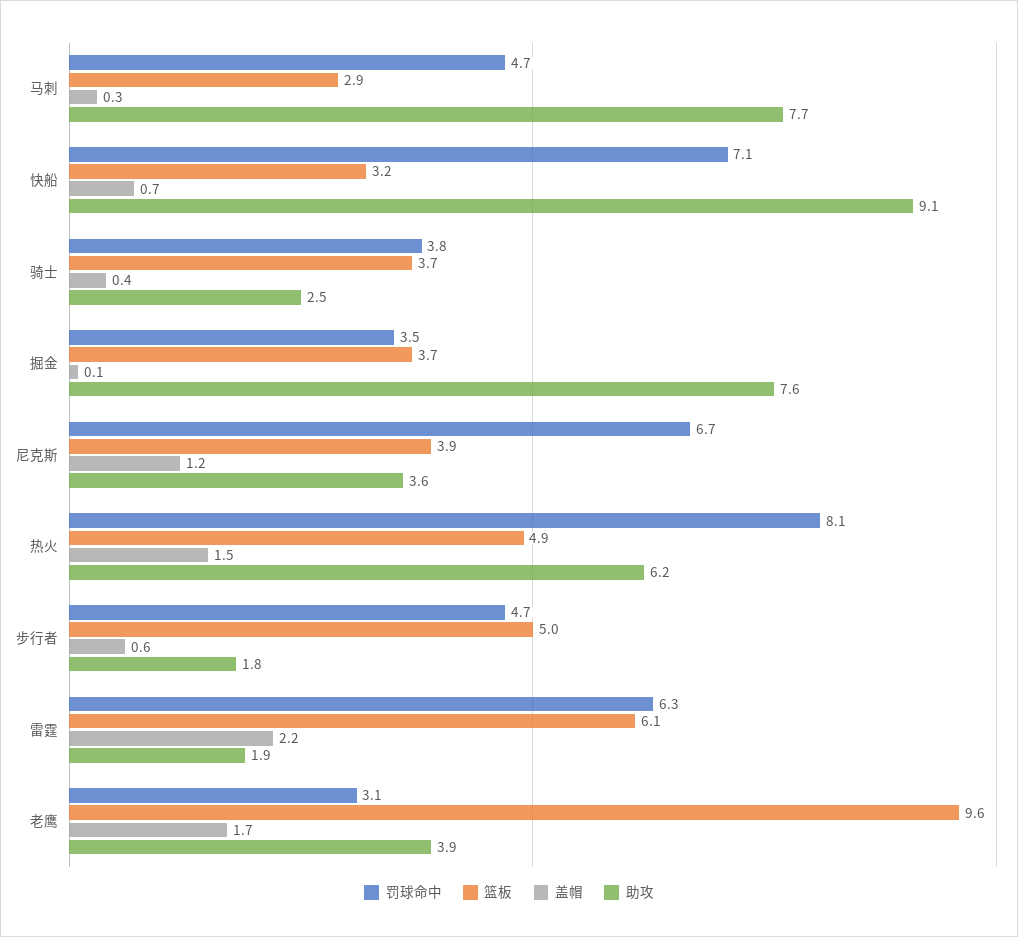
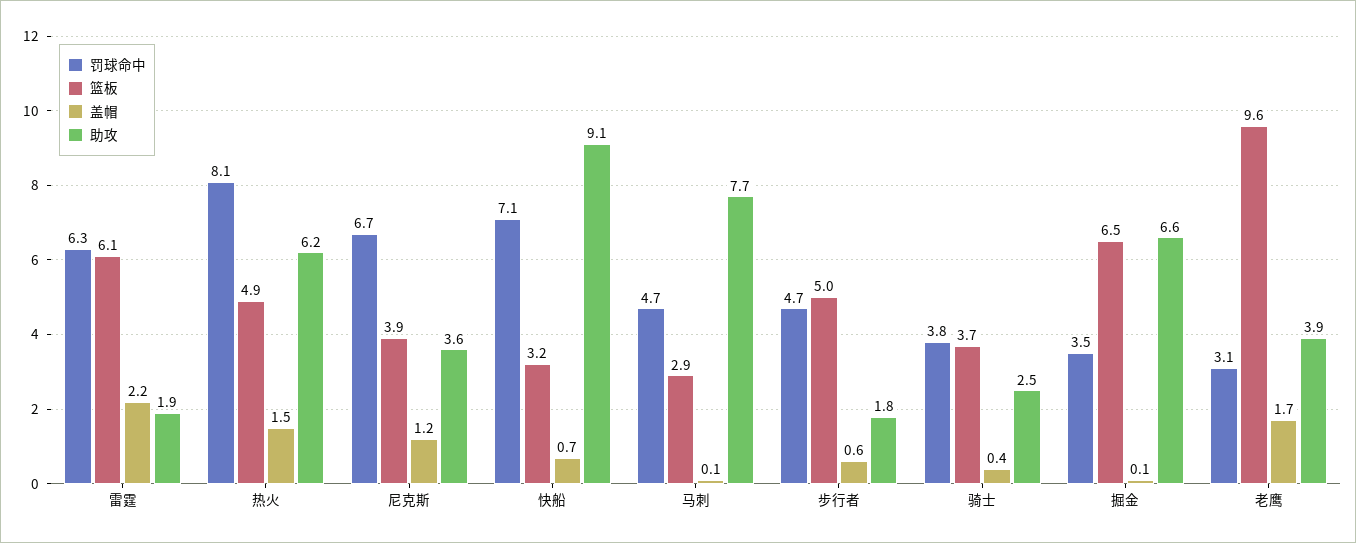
盖帽, 马刺: 0.3 -> 0.1
篮板, 掘金: 3.7 -> 6.5
助攻, 掘金: 7.6 -> 6.6

